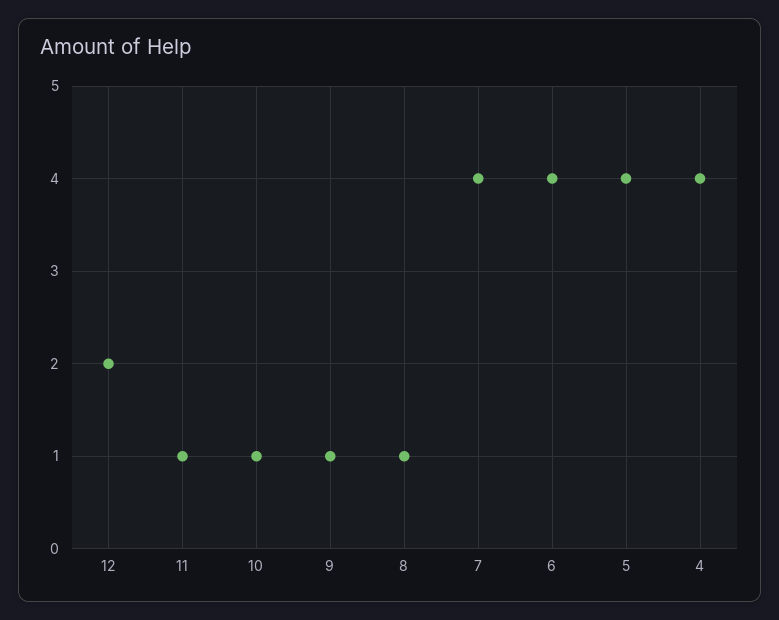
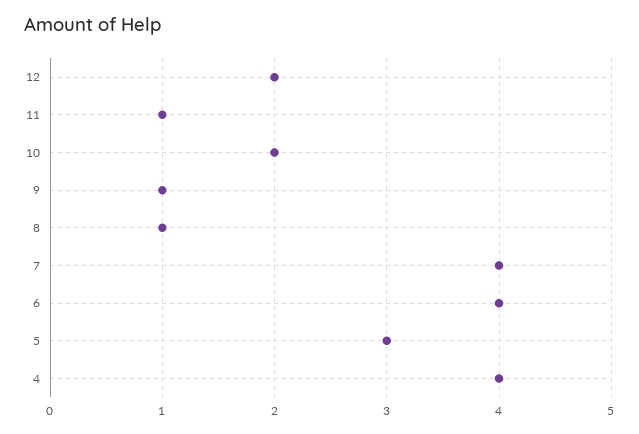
10: 1 -> 2
5: 4 -> 3

